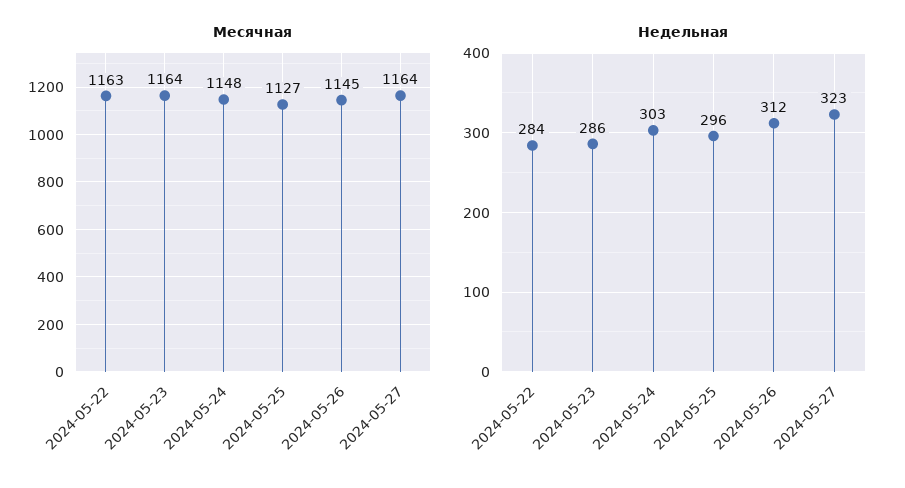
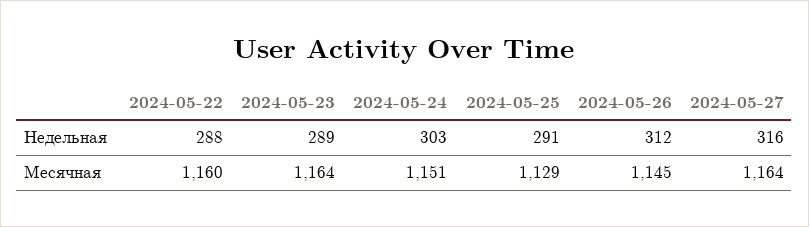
Месячная, 2024-05-22: 1163 -> 1160
Месячная, 2024-05-24: 1148 -> 1151
Месячная, 2024-05-25: 1127 -> 1129
Недельная, 2024-05-22: 284 -> 288
Недельная, 2024-05-23: 286 -> 289
Недельная, 2024-05-25: 296 -> 291
Недельная, 2024-05-27: 323 -> 316

